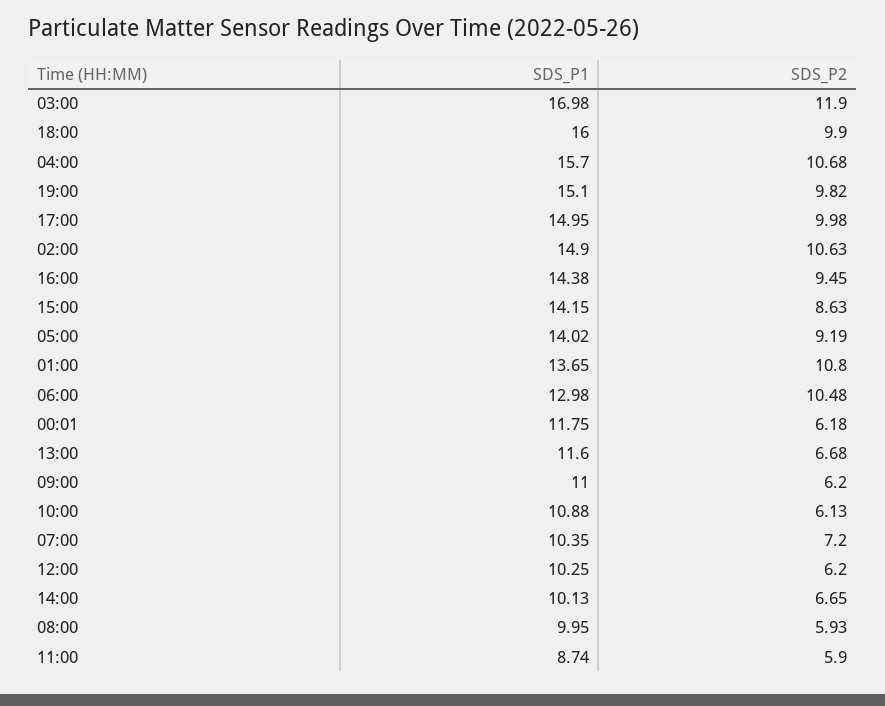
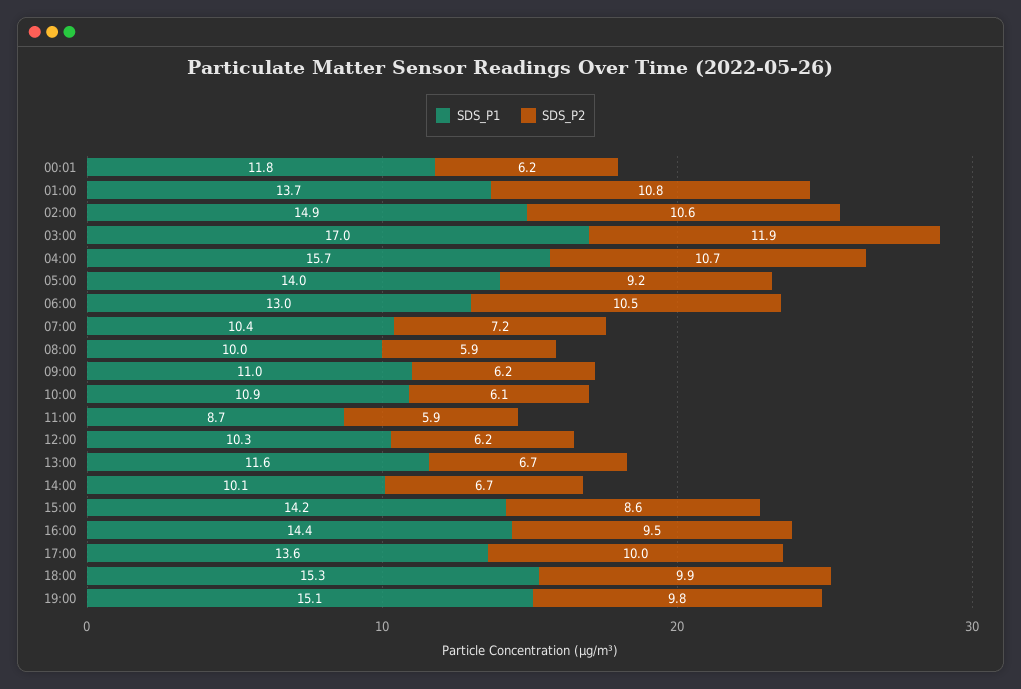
SDS_P1, 18:00: 16 -> 15.3
SDS_P1, 17:00: 14.95 -> 13.6

